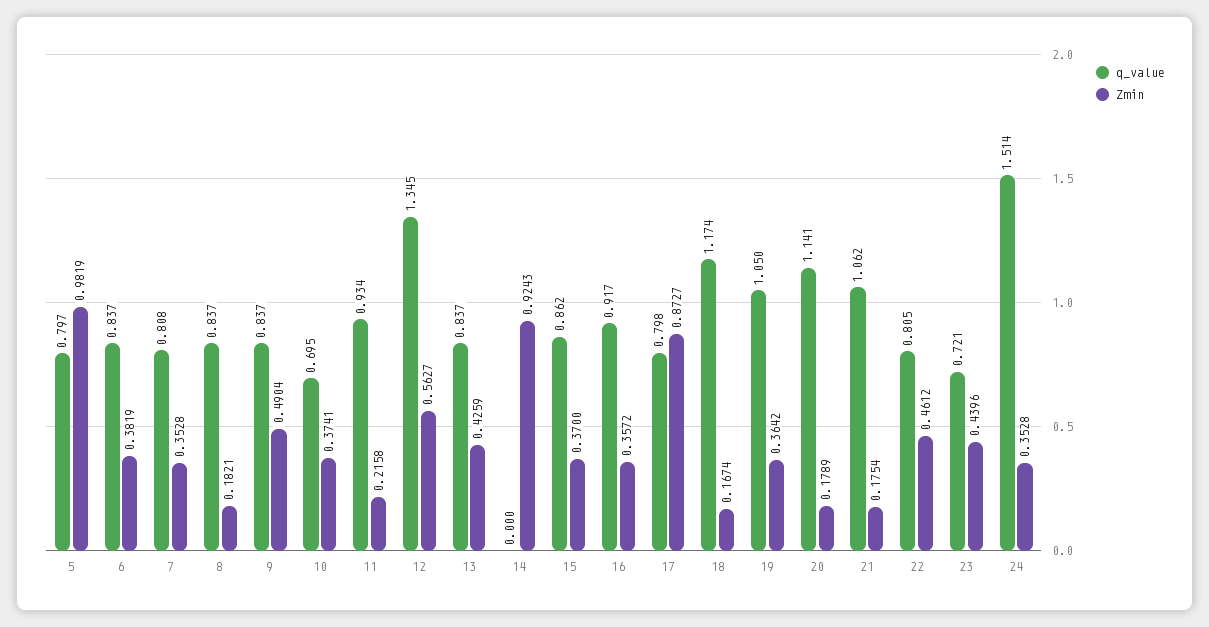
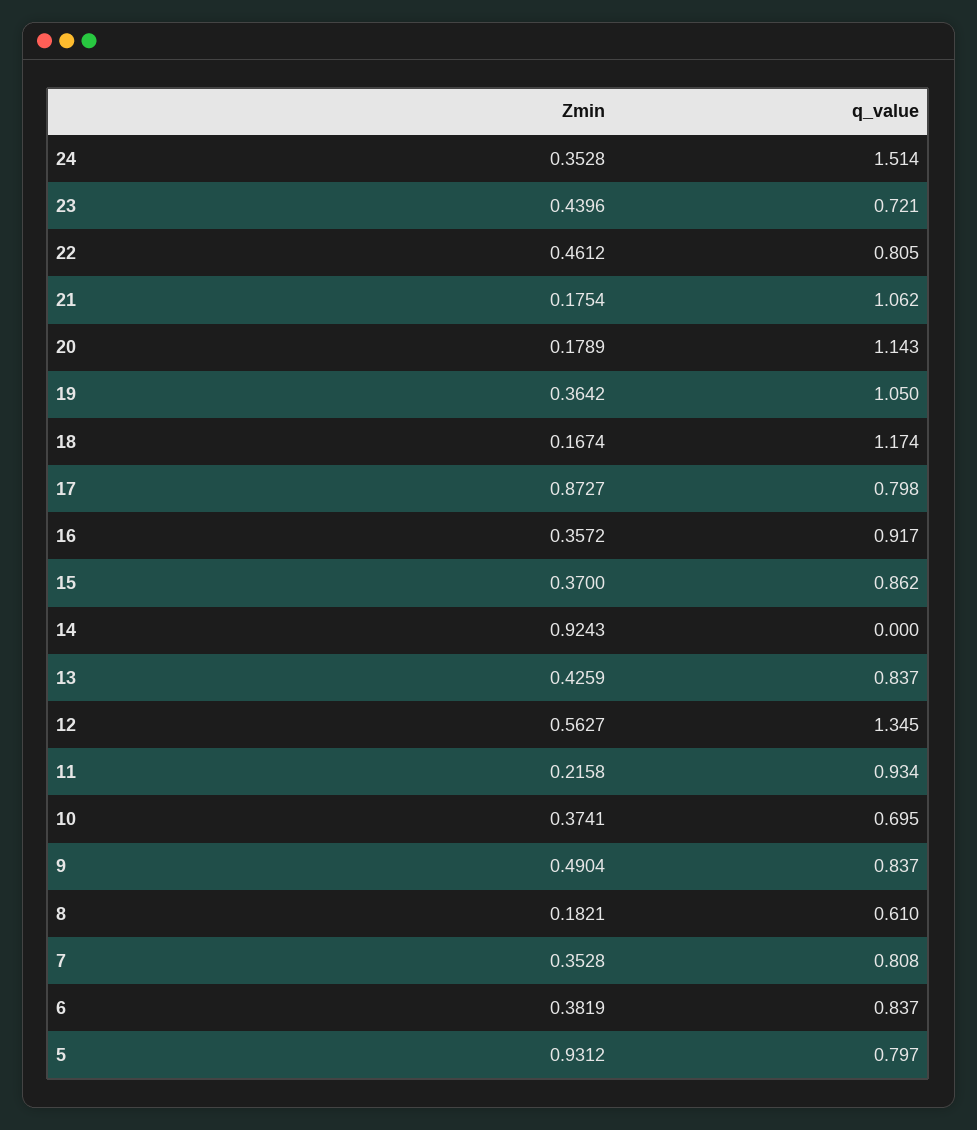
Zmin, 5: 0.9819 -> 0.9312
q_value, 8: 0.837 -> 0.61
q_value, 20: 1.141 -> 1.143

